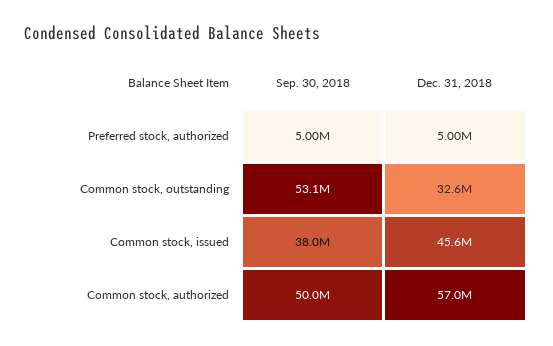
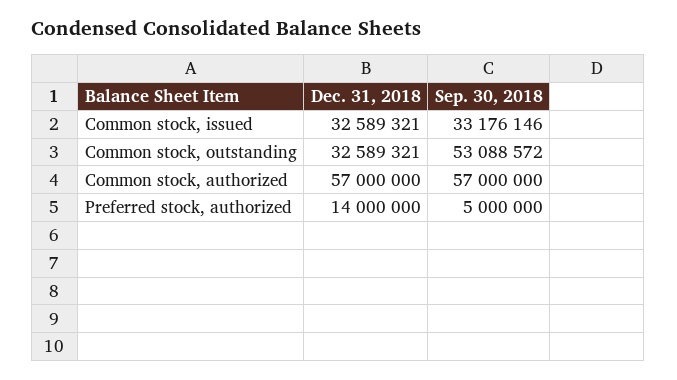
Dec. 31, 2018, Preferred stock, authorized: 5000000 -> 14000000
Sep. 30, 2018, Common stock, issued: 38000000 -> 33176146
Dec. 31, 2018, Common stock, issued: 45600000 -> 32589321
Sep. 30, 2018, Common stock, authorized: 50000000 -> 57000000

